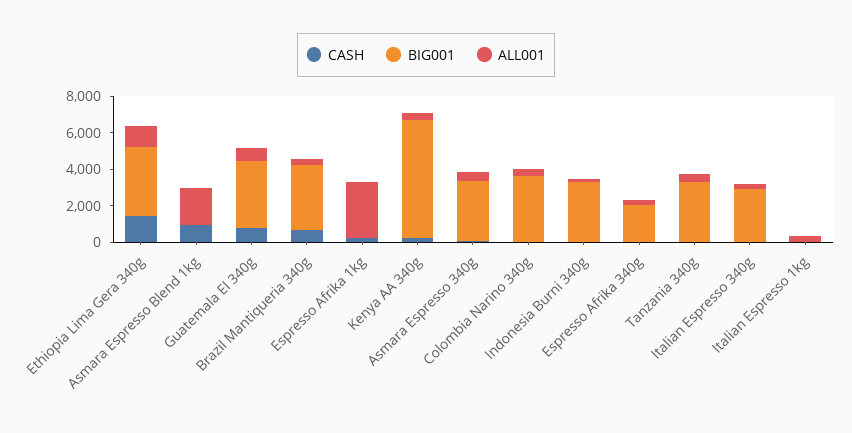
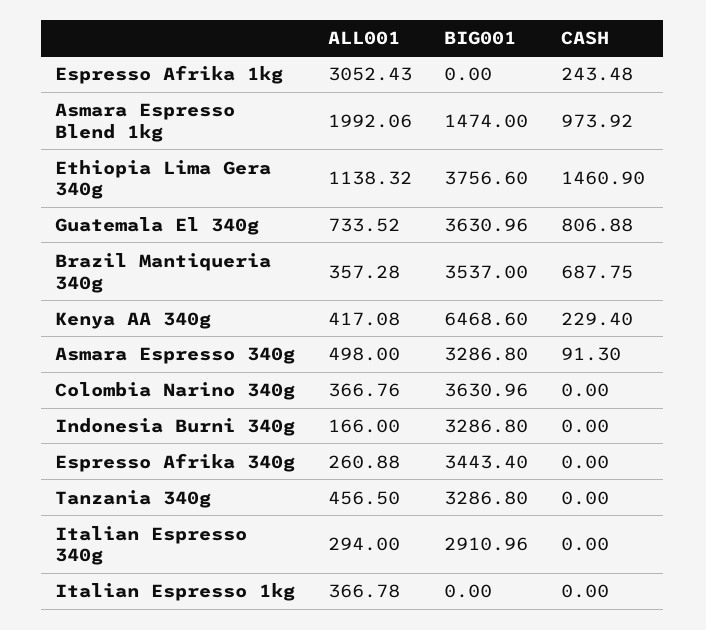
BIG001, Asmara Espresso Blend 1kg: 0 -> 1474
BIG001, Espresso Afrika 340g: 2000 -> 3443.4

